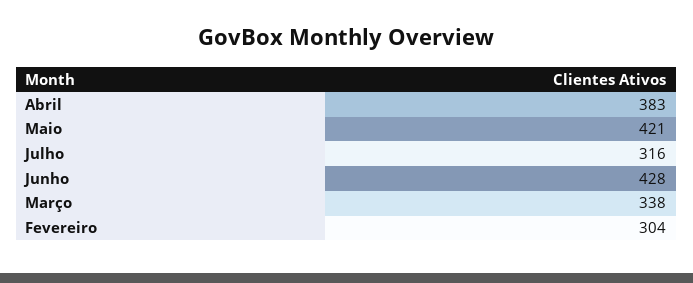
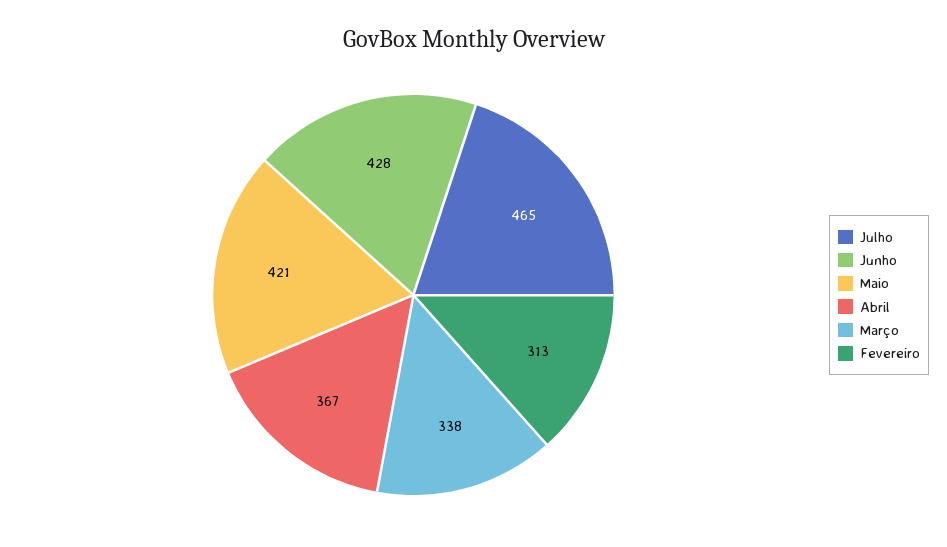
Abril: 383 -> 367
Julho: 316 -> 465
Fevereiro: 304 -> 313

